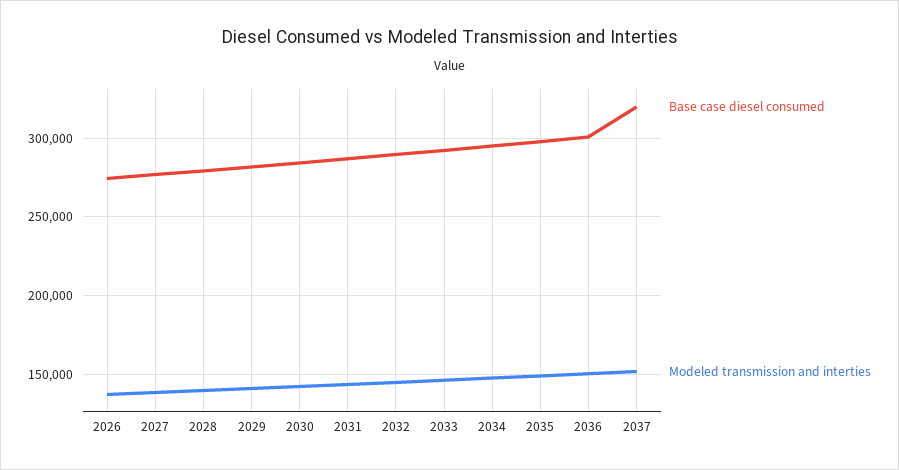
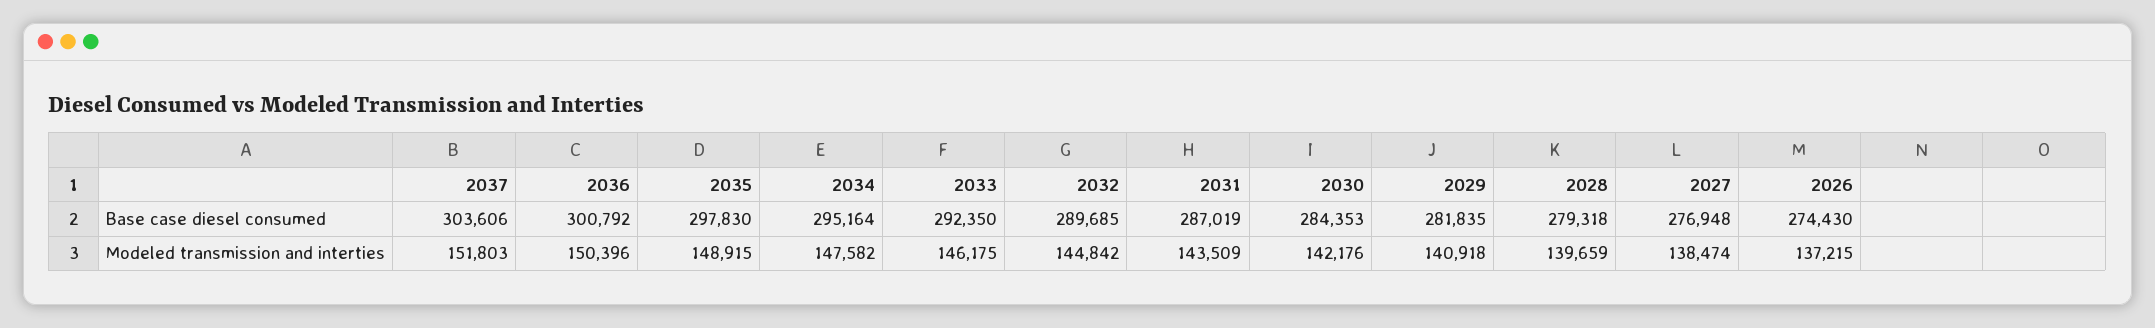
Base case diesel consumed, 2037: 320000 -> 303606

